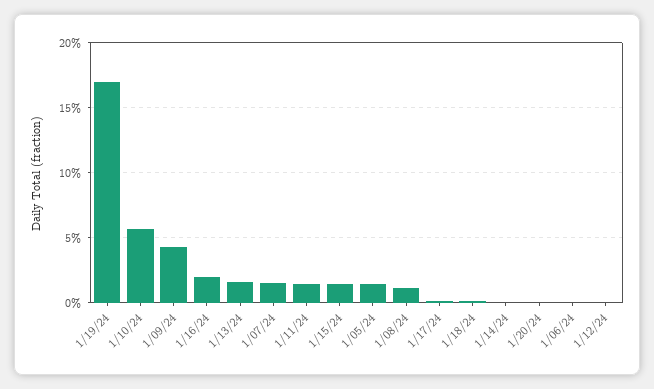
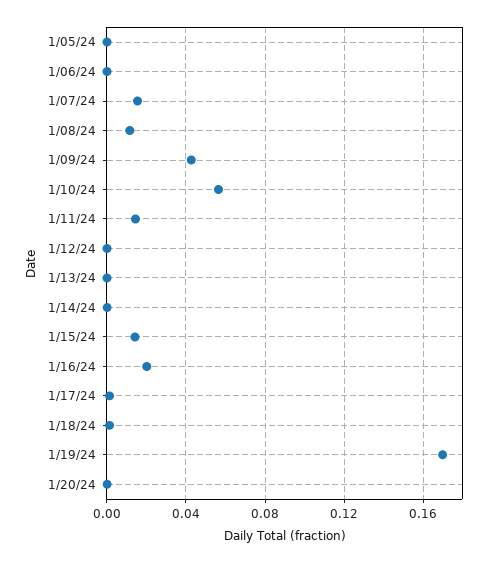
1/13/24: 0.015 -> 0
1/05/24: 0.015 -> 0

